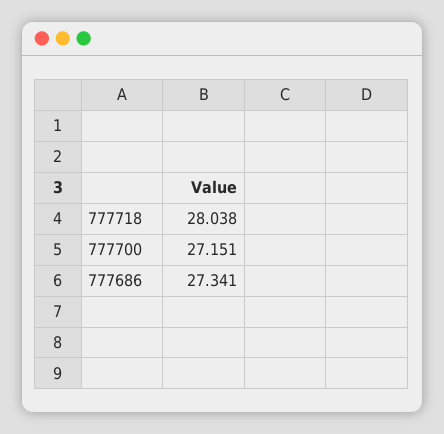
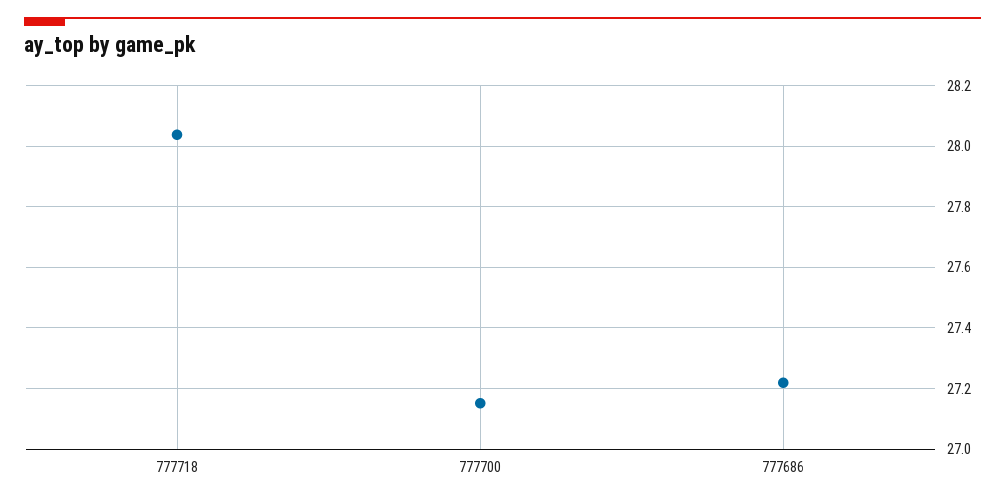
777686: 27.341 -> 27.22

